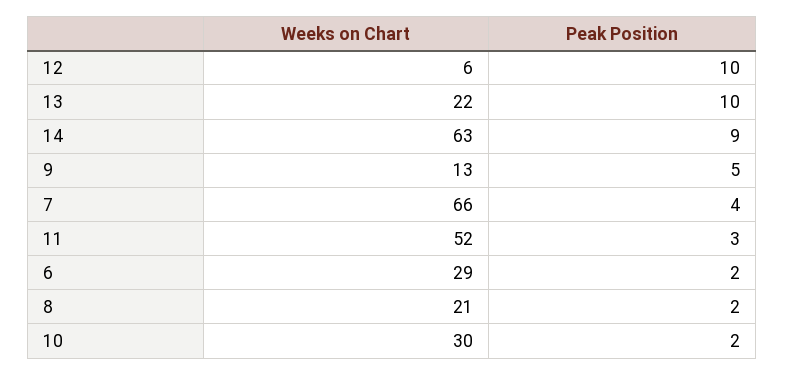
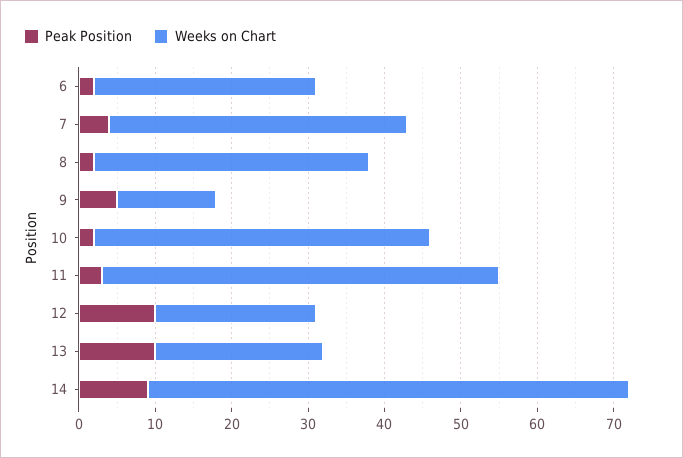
Weeks on Chart, 12: 6 -> 20
Weeks on Chart, 7: 66 -> 40
Weeks on Chart, 8: 21 -> 35
Weeks on Chart, 10: 30 -> 45

